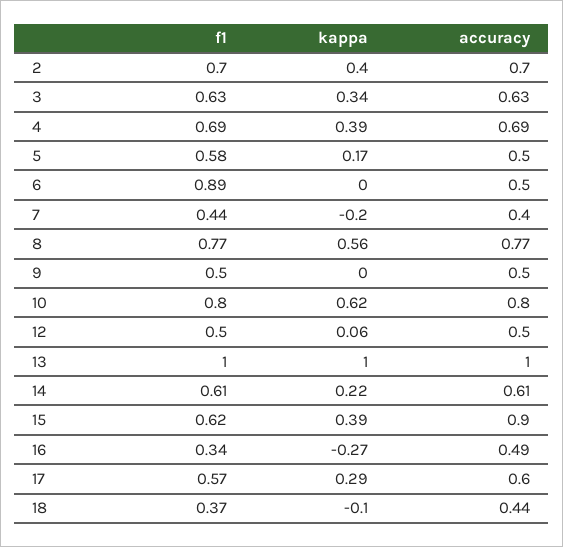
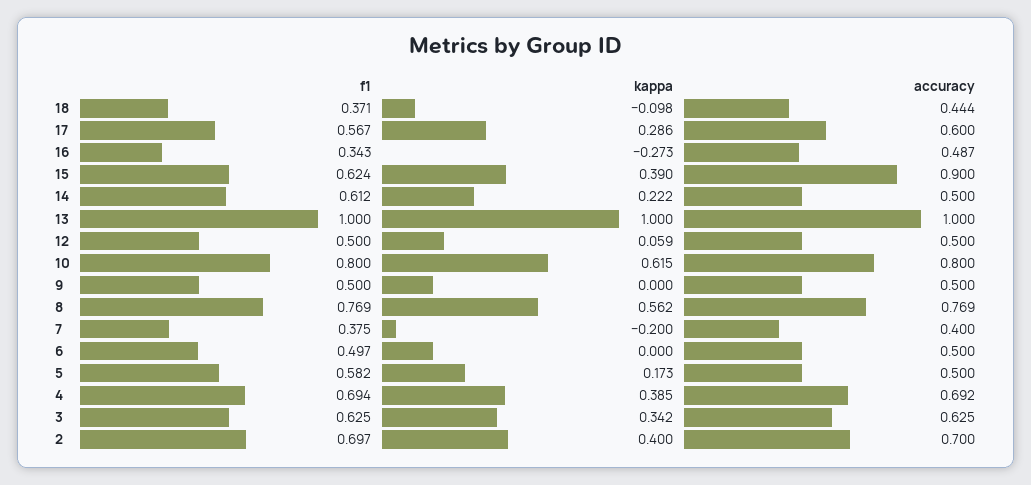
f1, 6: 0.89 -> 0.497
f1, 7: 0.44 -> 0.375
accuracy, 14: 0.61 -> 0.5

